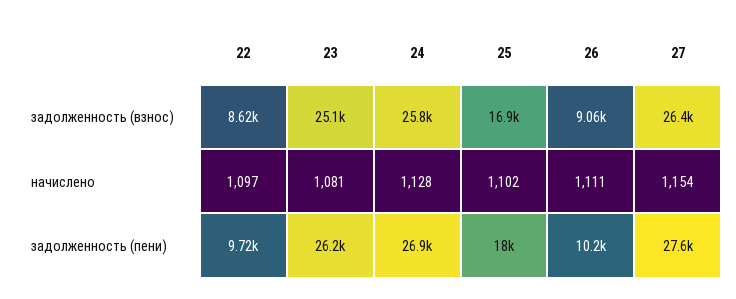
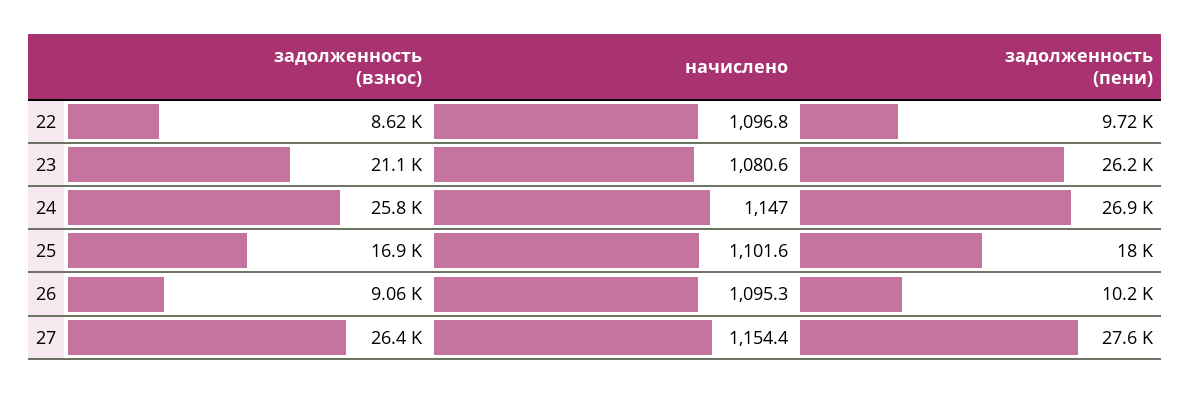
23, задолженность (взнос): 25100 -> 21100
24, начислено: 1128 -> 1147
26, начислено: 1111 -> 1095.3

